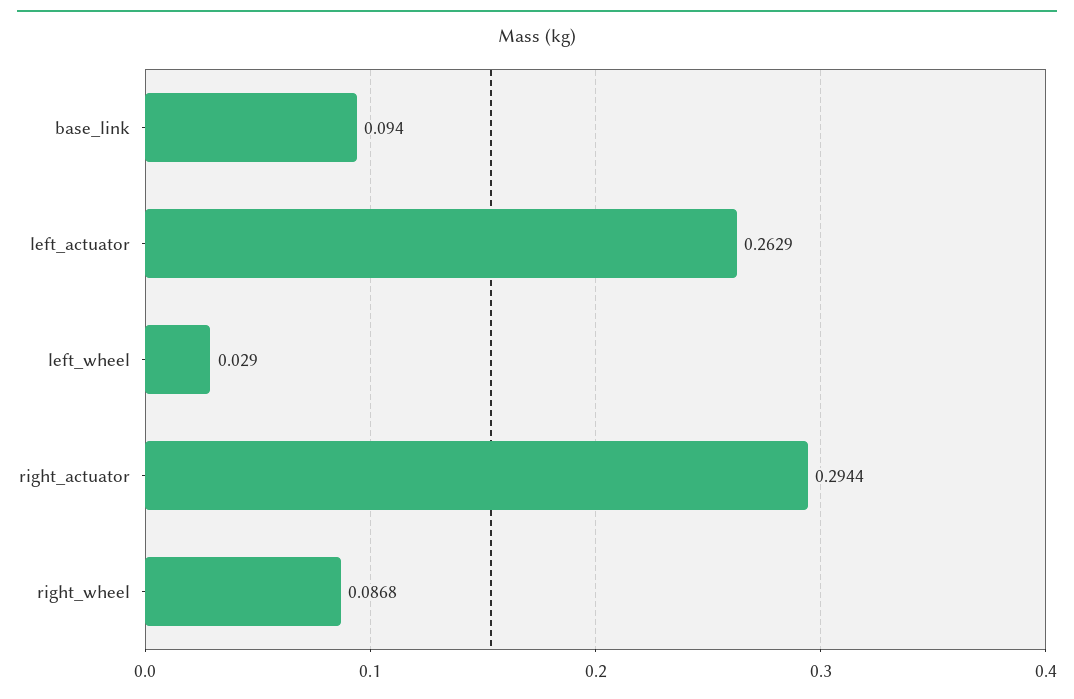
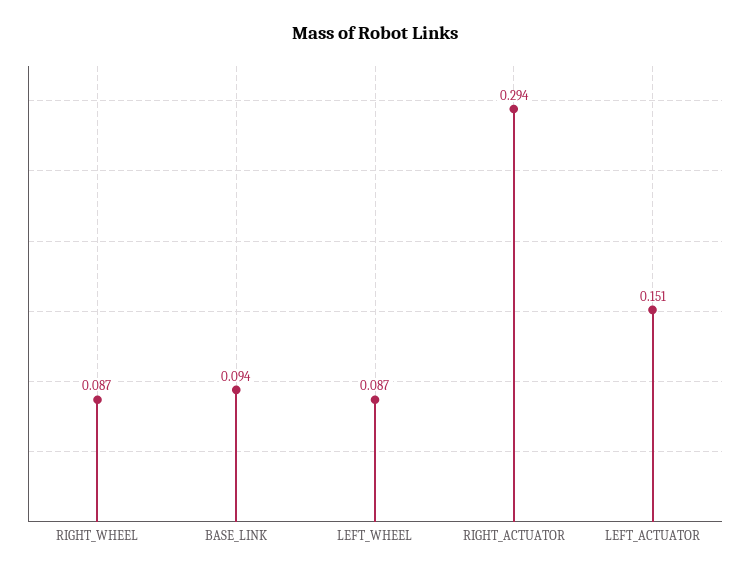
left_actuator: 0.2629 -> 0.151
left_wheel: 0.029 -> 0.087

